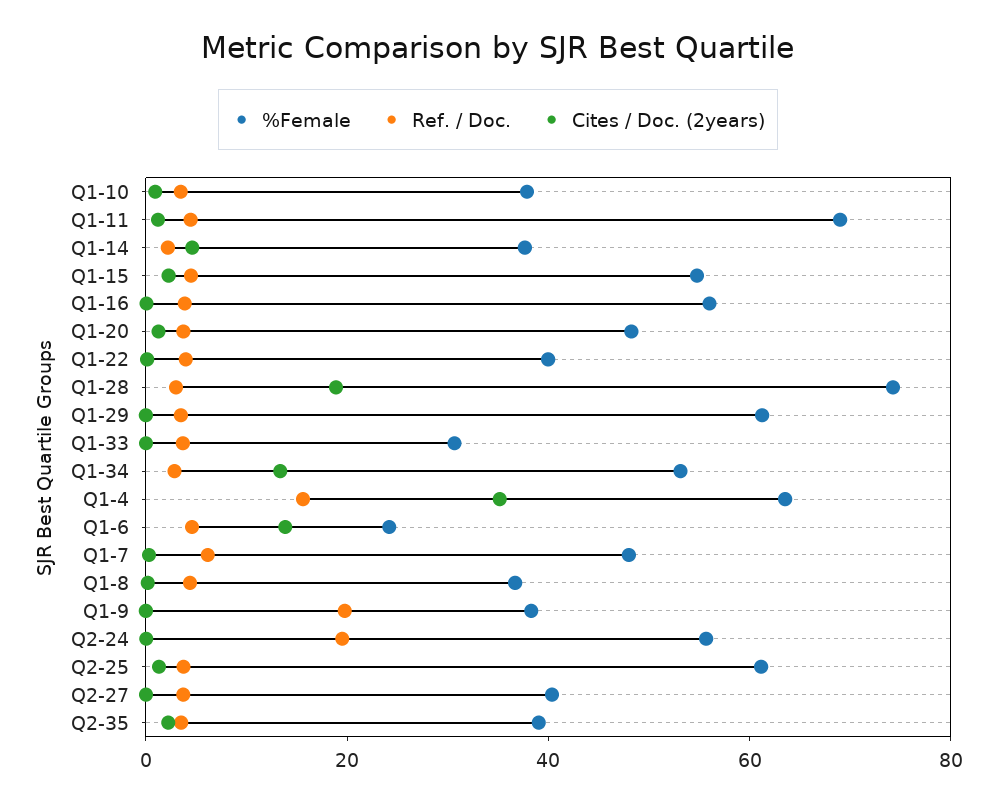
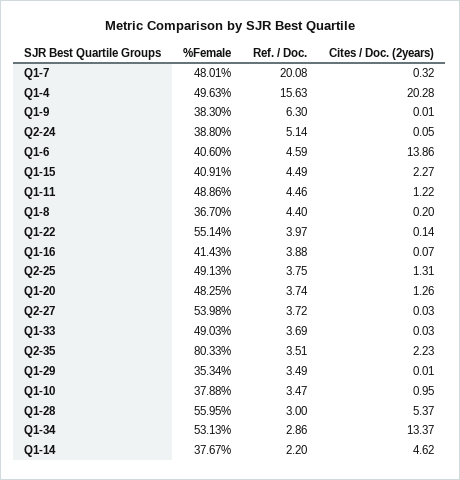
%Female, Q1-11: 70 -> 48.86
%Female, Q1-15: 55 -> 40.91
%Female, Q1-16: 55 -> 41.43
%Female, Q1-22: 40 -> 55.14
%Female, Q1-28: 75 -> 55.95
Cites / Doc. (2years), Q1-28: 20 -> 5.37
%Female, Q1-29: 60 -> 35.34
%Female, Q1-33: 30 -> 49.03
%Female, Q1-4: 65 -> 49.63
Cites / Doc. (2years), Q1-4: 35 -> 20.28
%Female, Q1-6: 25 -> 40.6
Ref. / Doc., Q1-7: 5 -> 20.08
Ref. / Doc., Q1-9: 20 -> 6.3
%Female, Q2-24: 55 -> 38.8
Ref. / Doc., Q2-24: 20 -> 5.14
%Female, Q2-25: 60 -> 49.13
%Female, Q2-27: 40 -> 53.98
%Female, Q2-35: 40 -> 80.33

